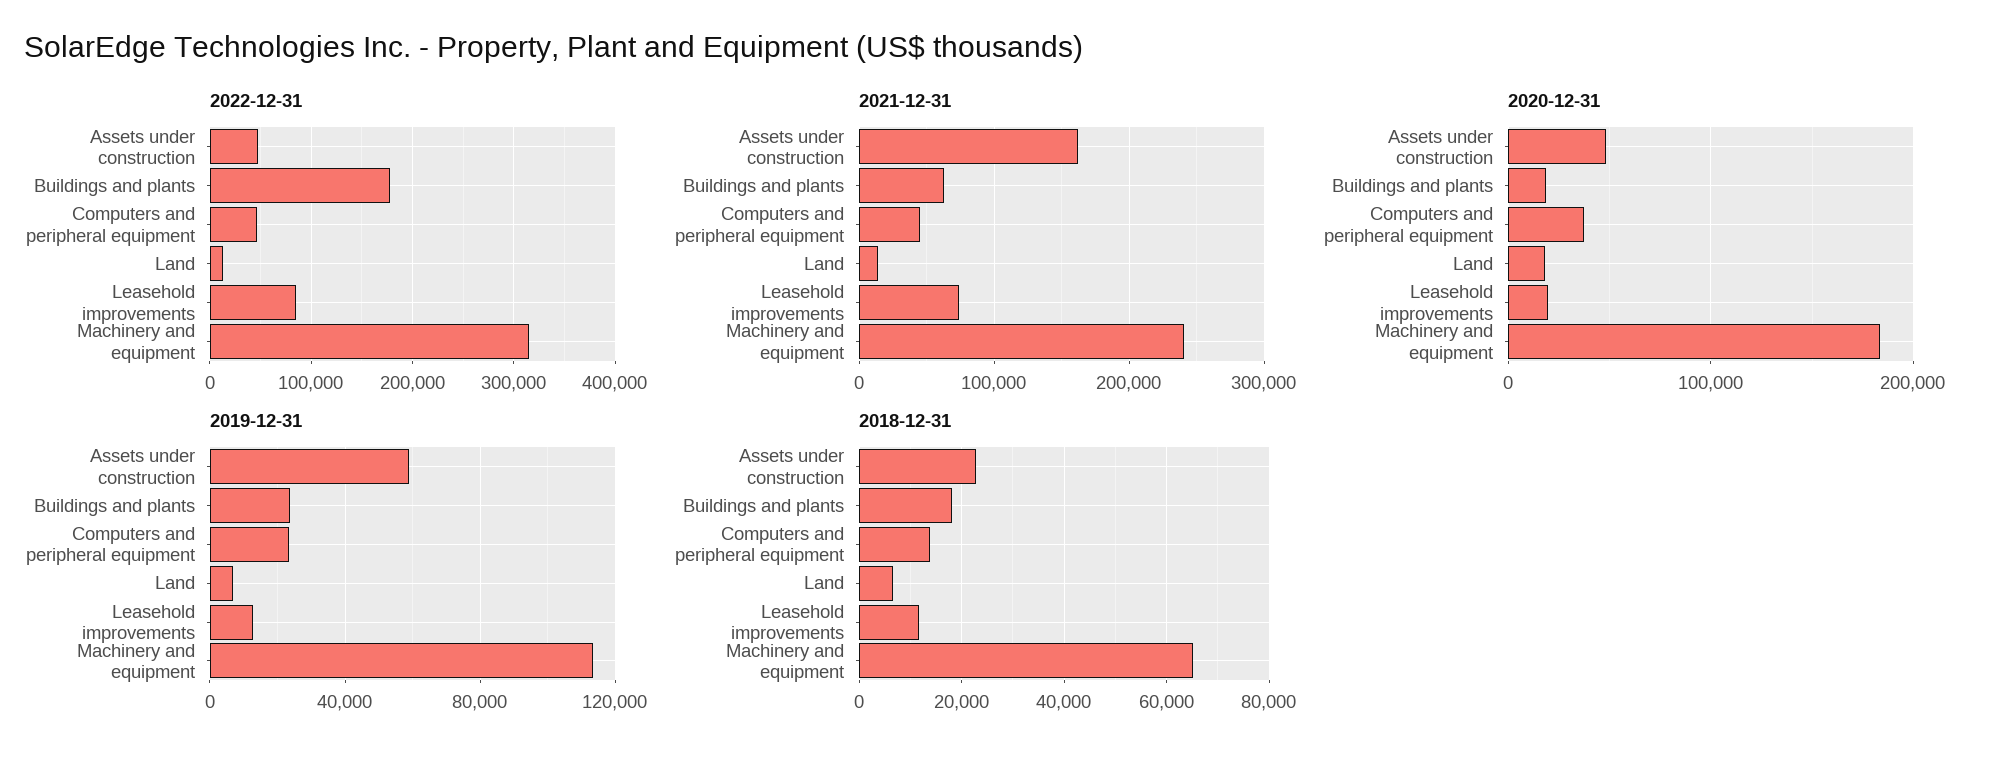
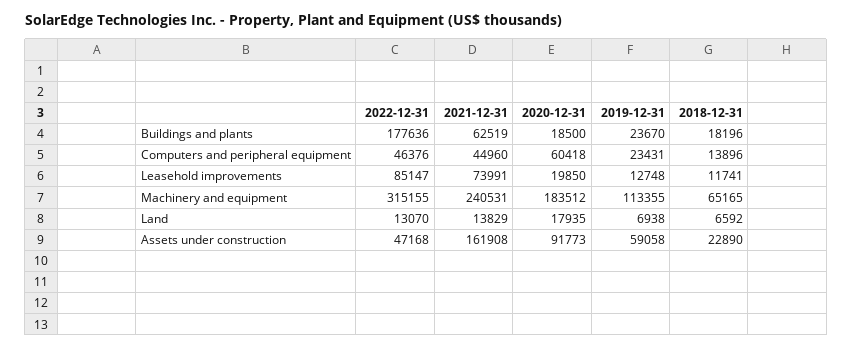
2020-12-31, Assets under construction: 50000 -> 91773
2020-12-31, Computers and peripheral equipment: 40000 -> 60418

